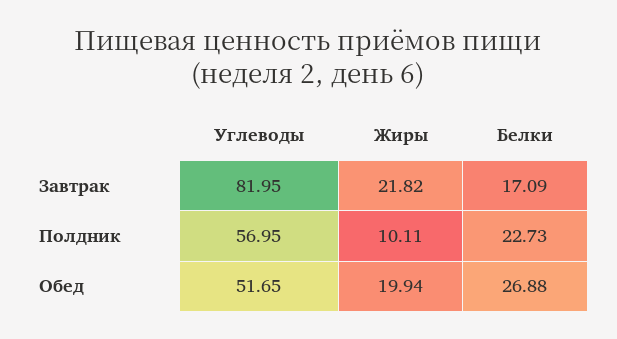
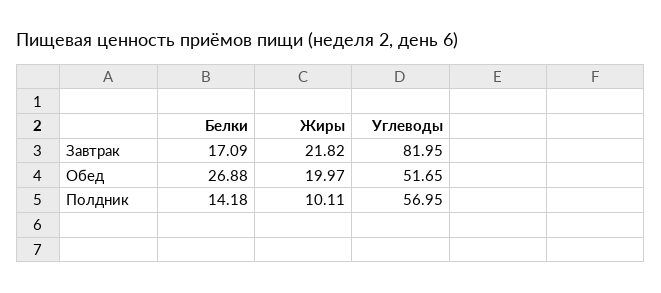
Белки, Полдник: 22.73 -> 14.18
Жиры, Обед: 19.94 -> 19.97

